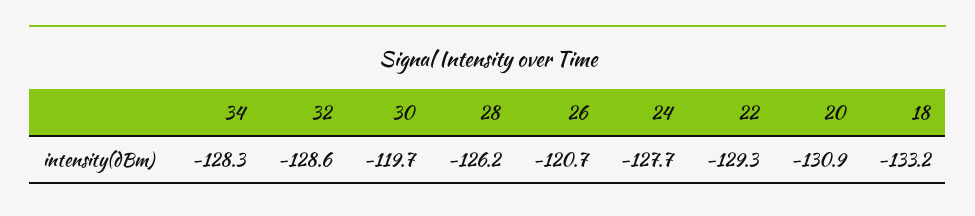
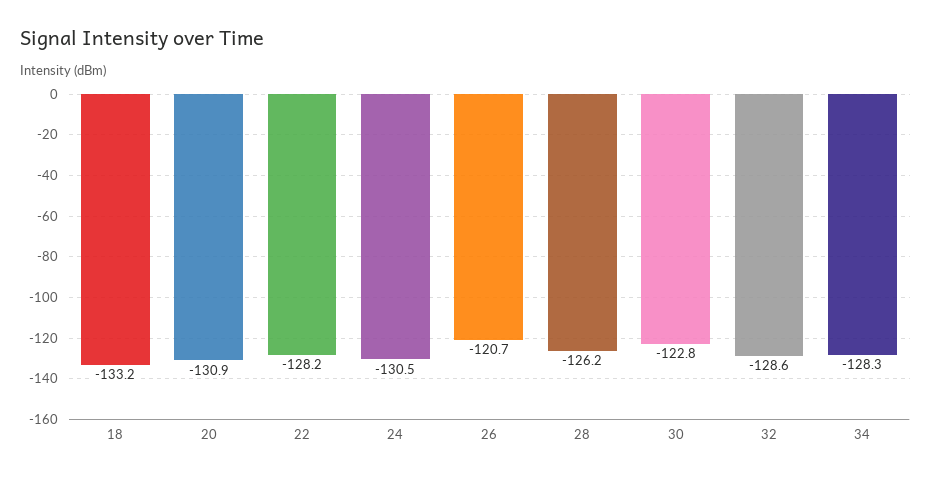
30: -119.7 -> -122.8
24: -127.7 -> -130.5
22: -129.3 -> -128.2

